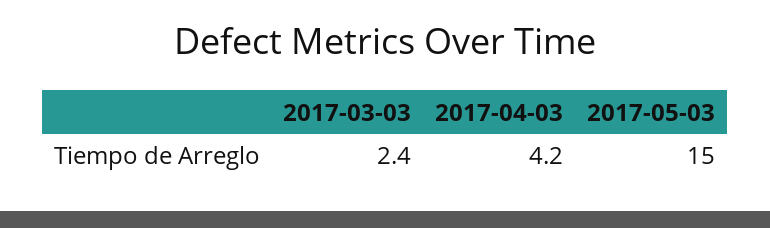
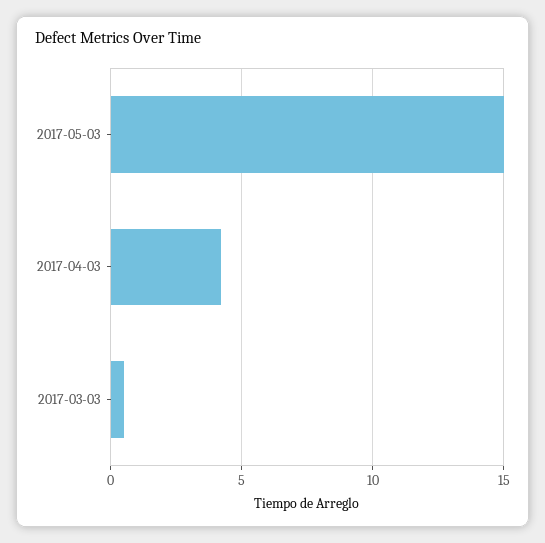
2017-03-03: 2.4 -> 0.5

